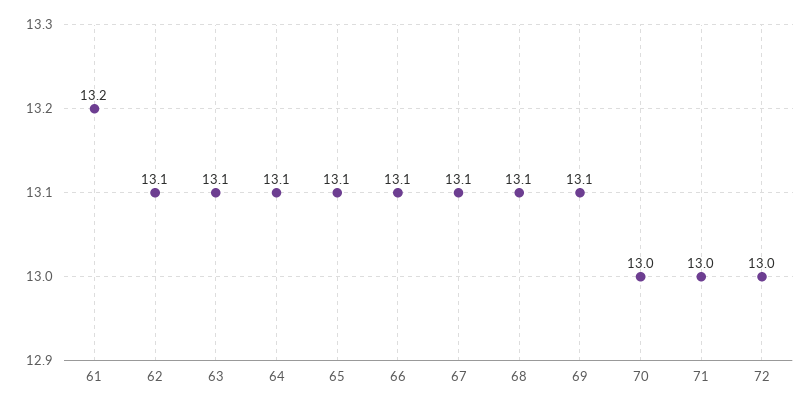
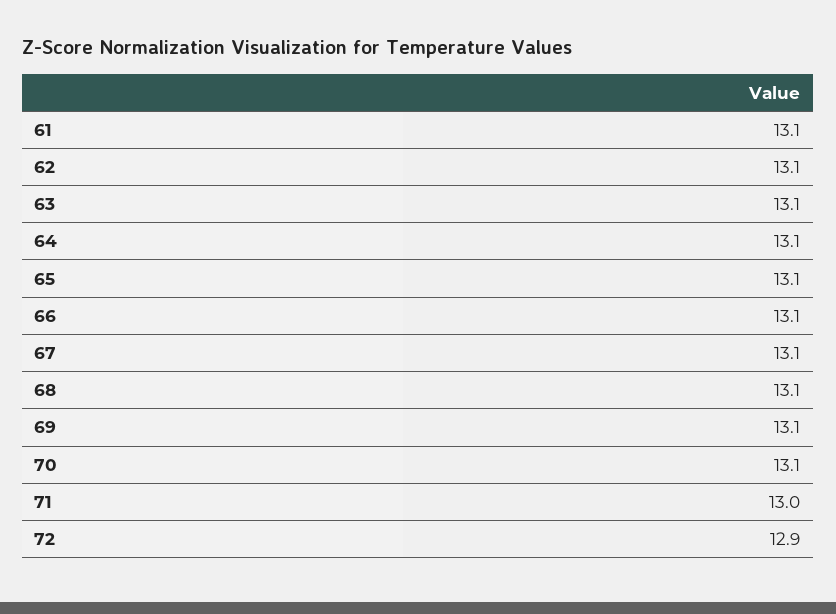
61: 13.2 -> 13.1
70: 13 -> 13.1
72: 13 -> 12.9

